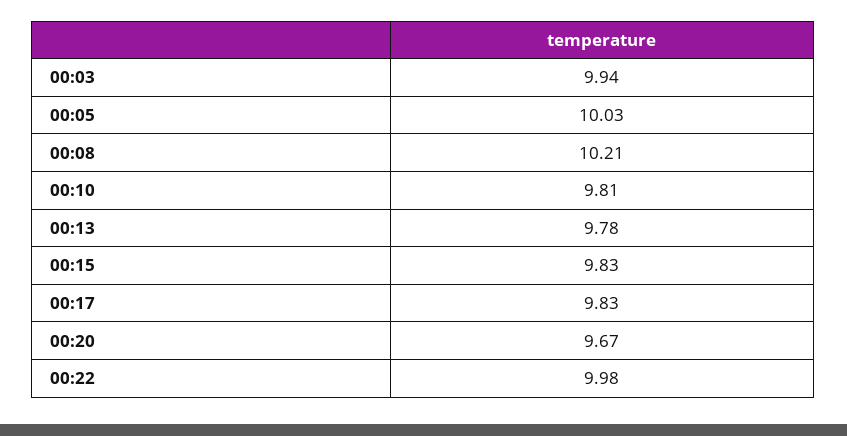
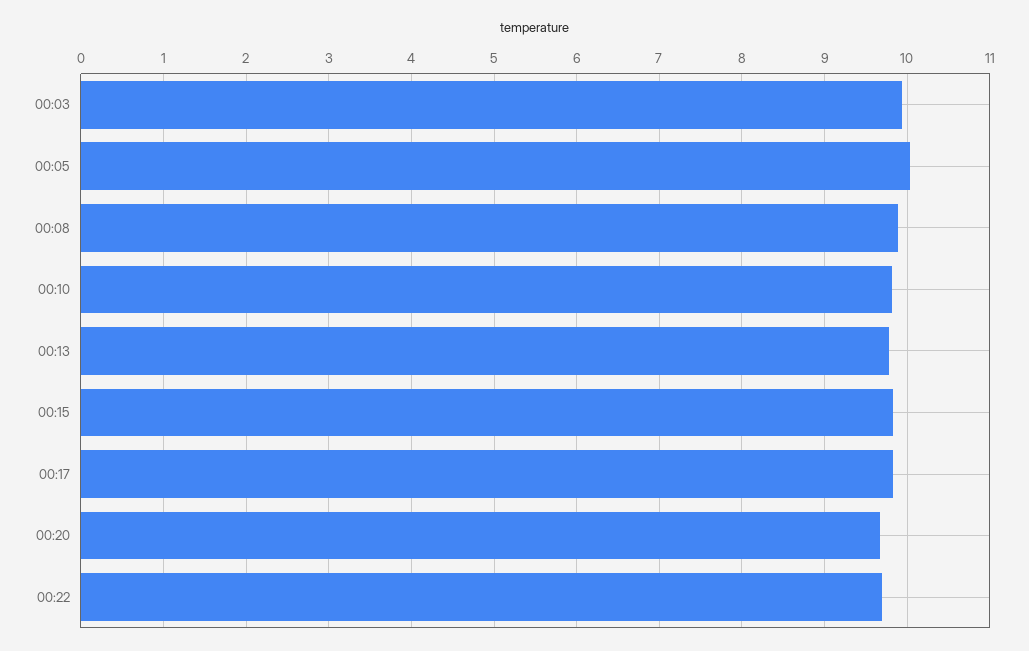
00:08: 10.21 -> 9.9
00:22: 9.98 -> 9.7

